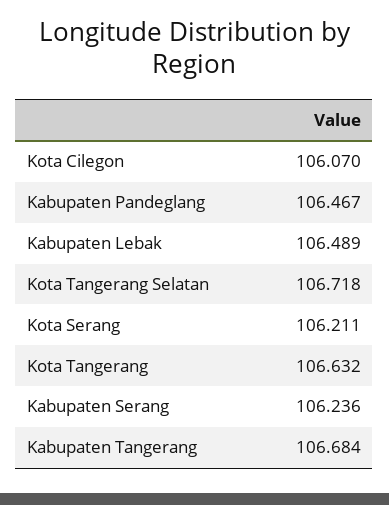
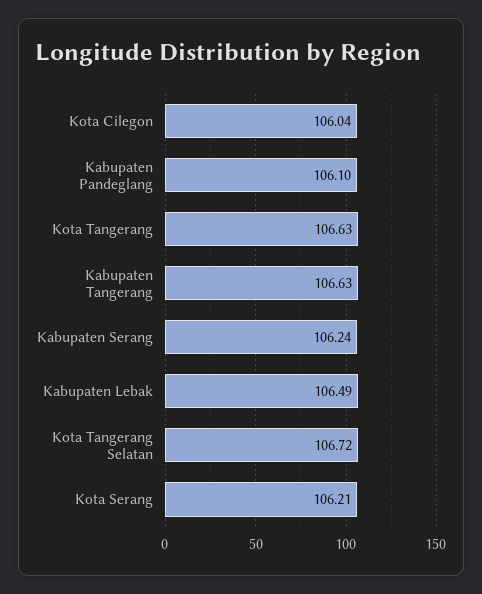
Kota Cilegon: 106.07 -> 106.04
Kabupaten Pandeglang: 106.467 -> 106.1
Kabupaten Tangerang: 106.684 -> 106.63

